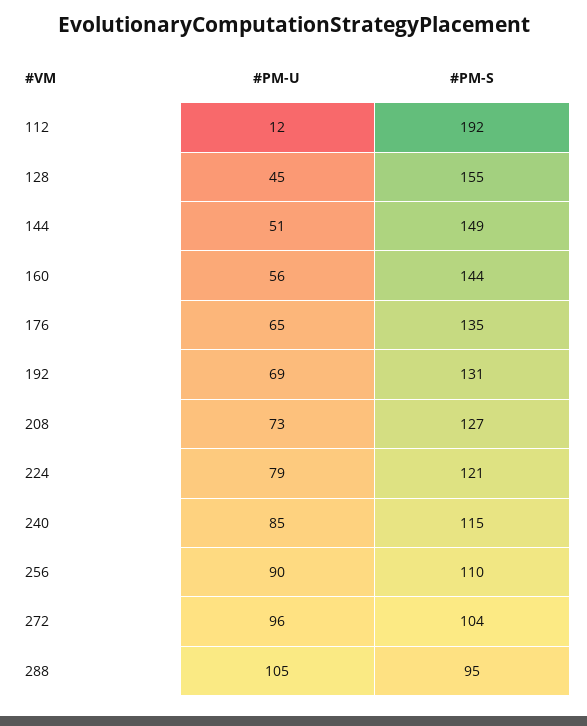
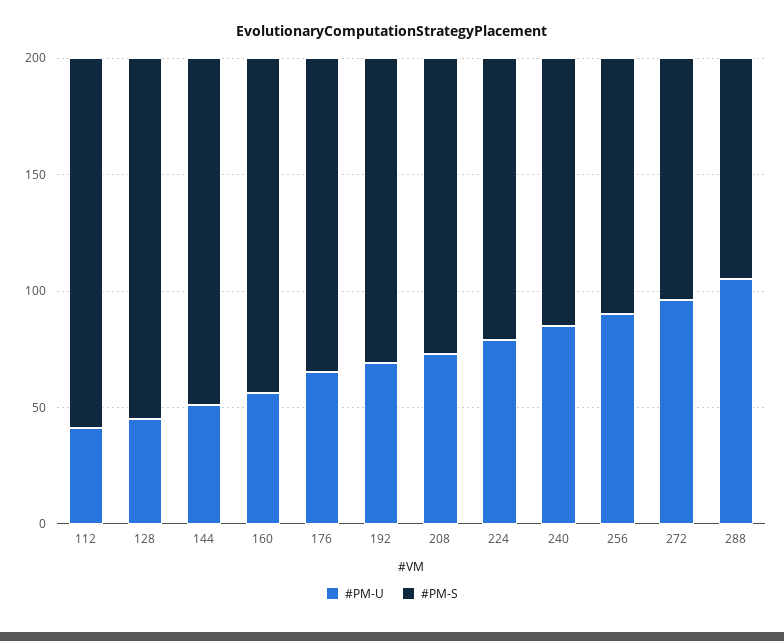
#PM-U, 112: 12 -> 40
#PM-S, 112: 192 -> 160

